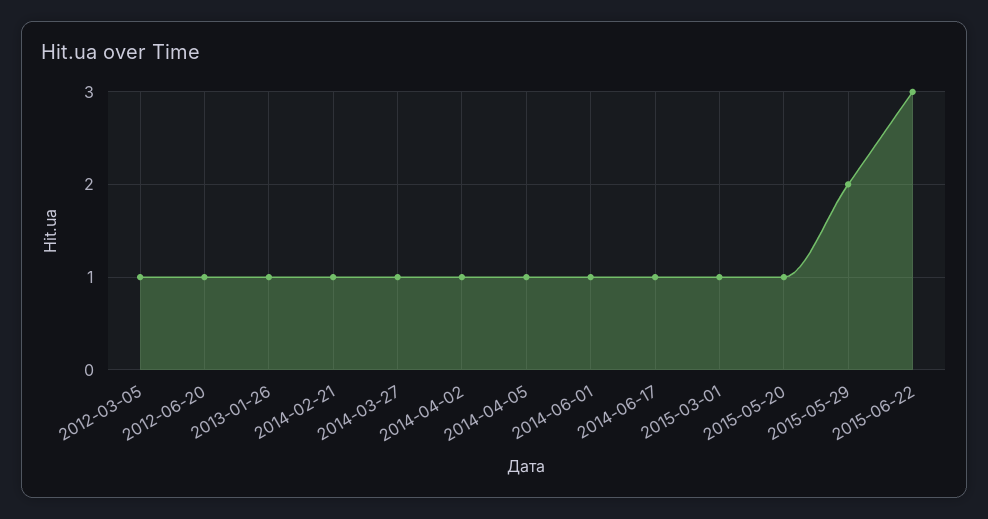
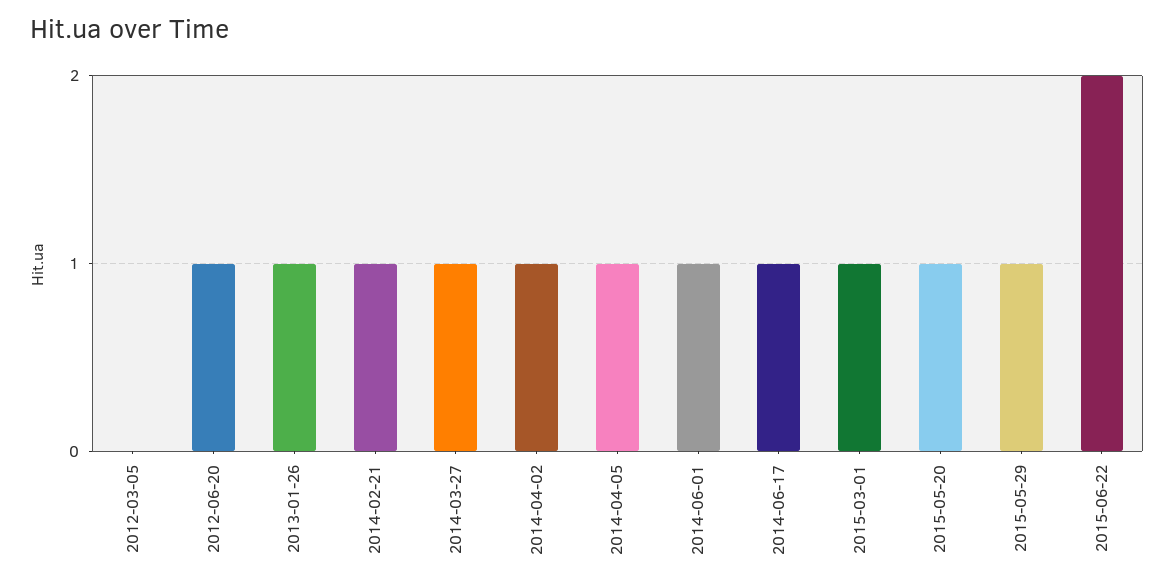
2012-03-05: 1 -> 0
2015-05-29: 2 -> 1
2015-06-22: 3 -> 2

